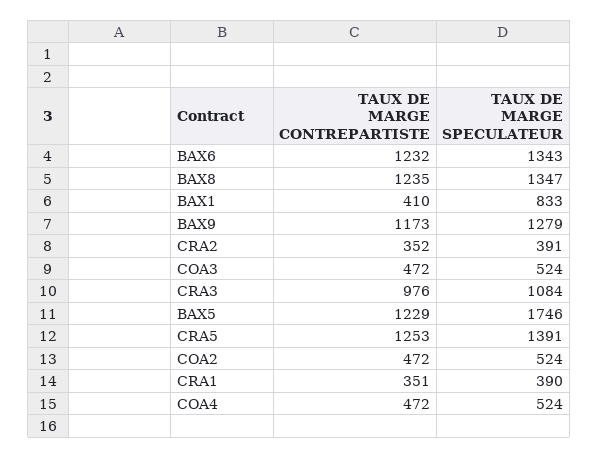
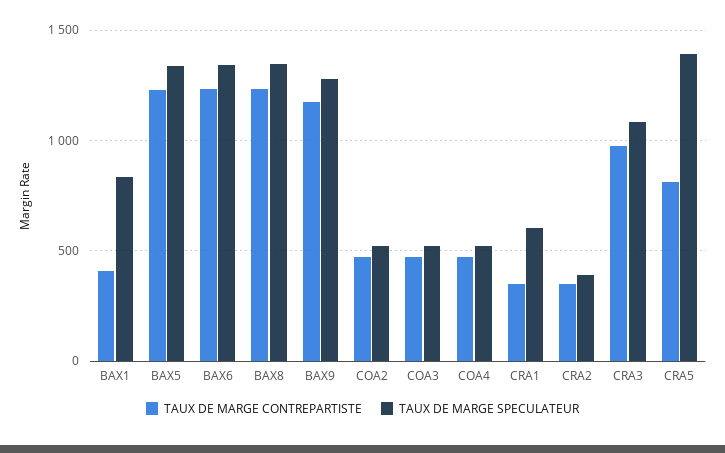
TAUX DE MARGE SPECULATEUR, BAX5: 1746 -> 1350
TAUX DE MARGE CONTREPARTISTE, CRA5: 1253 -> 800
TAUX DE MARGE SPECULATEUR, CRA1: 390 -> 600

